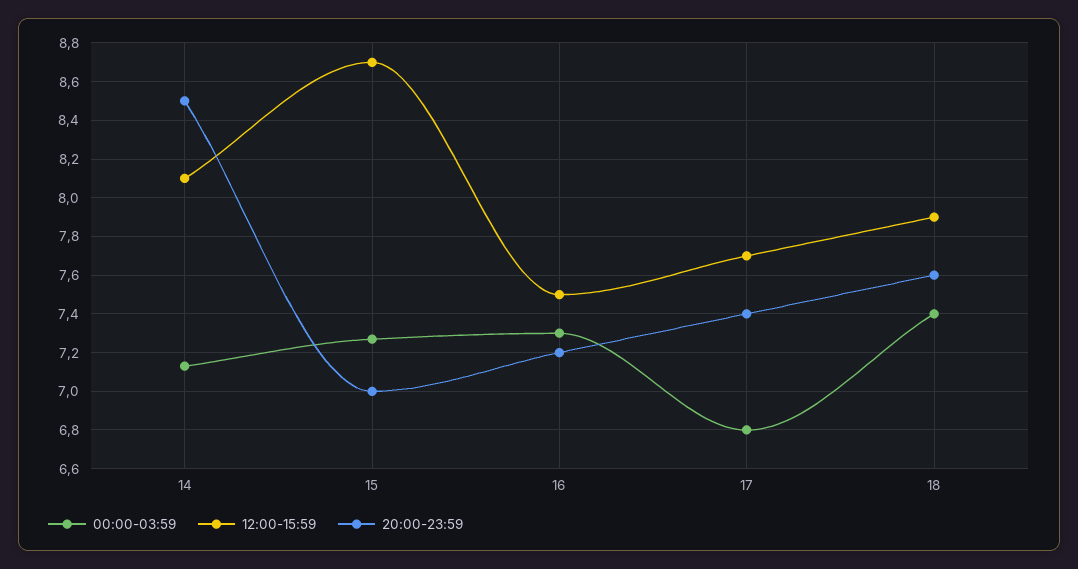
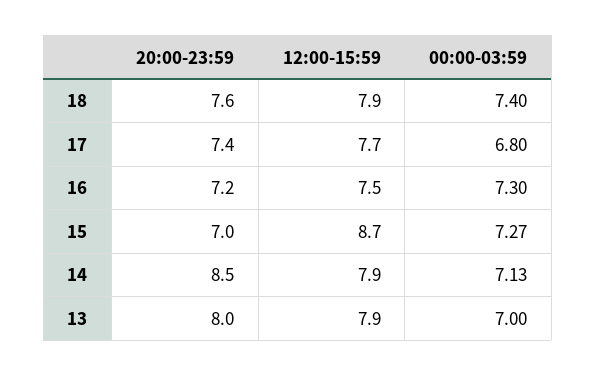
12:00-15:59, 14: 8.1 -> 7.9
20:00-23:59, 13: none -> 8
12:00-15:59, 13: none -> 7.9
00:00-03:59, 13: none -> 7

